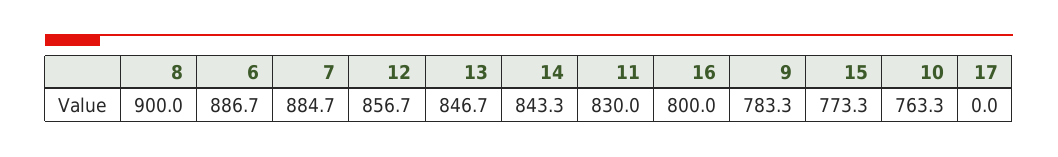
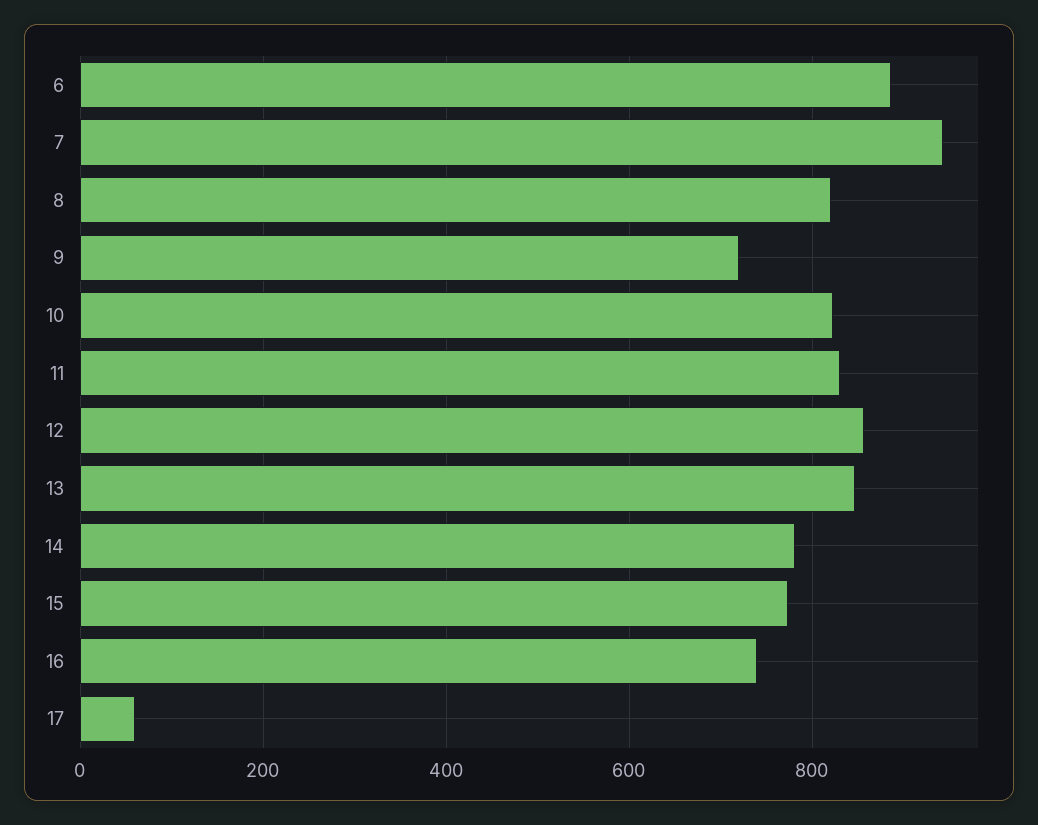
8: 900 -> 820
7: 884.7 -> 940
14: 843.3 -> 780
16: 800 -> 740
9: 783.3 -> 720
10: 763.3 -> 820
17: 0 -> 60

